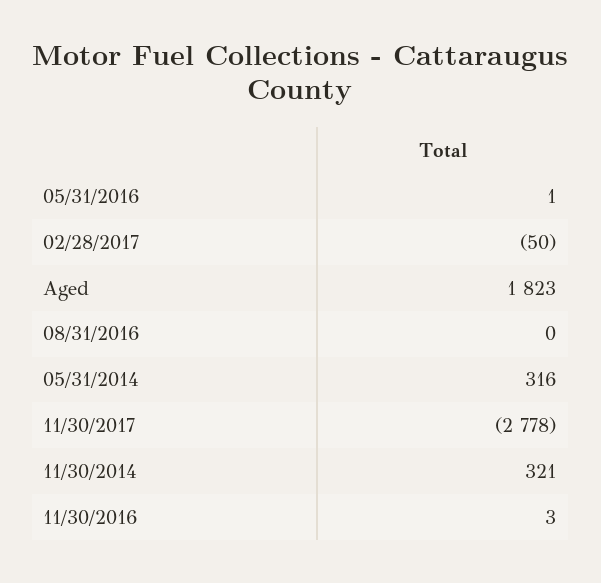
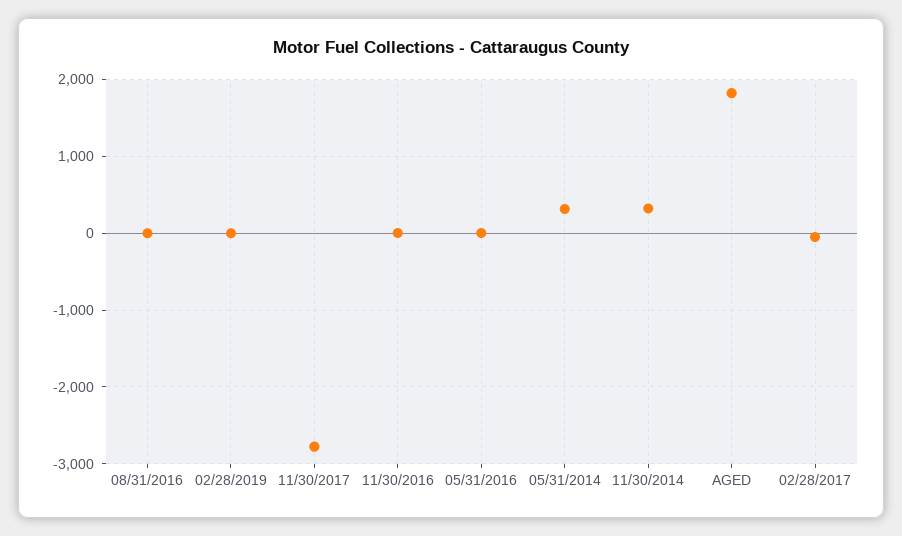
02/28/2019: none -> 0

